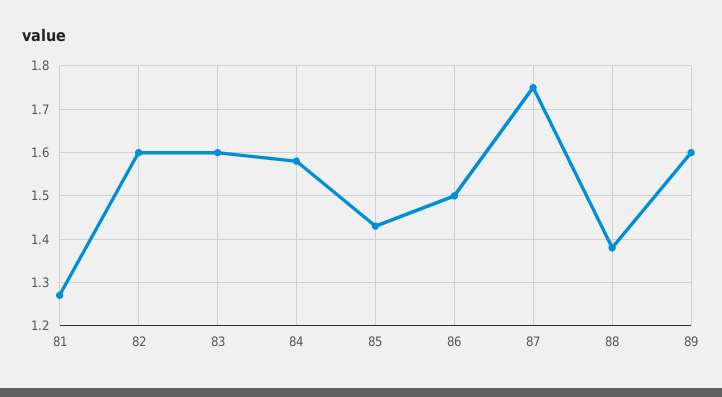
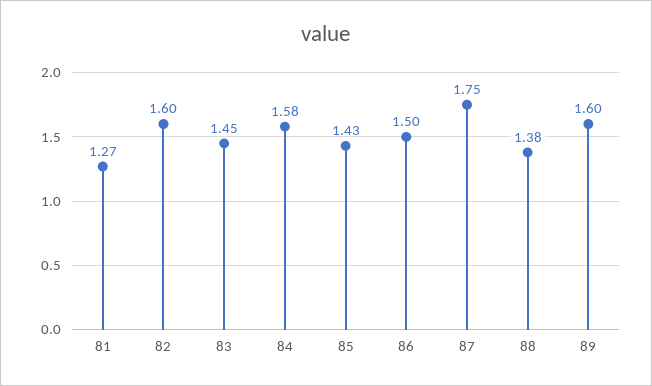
83: 1.6 -> 1.45

